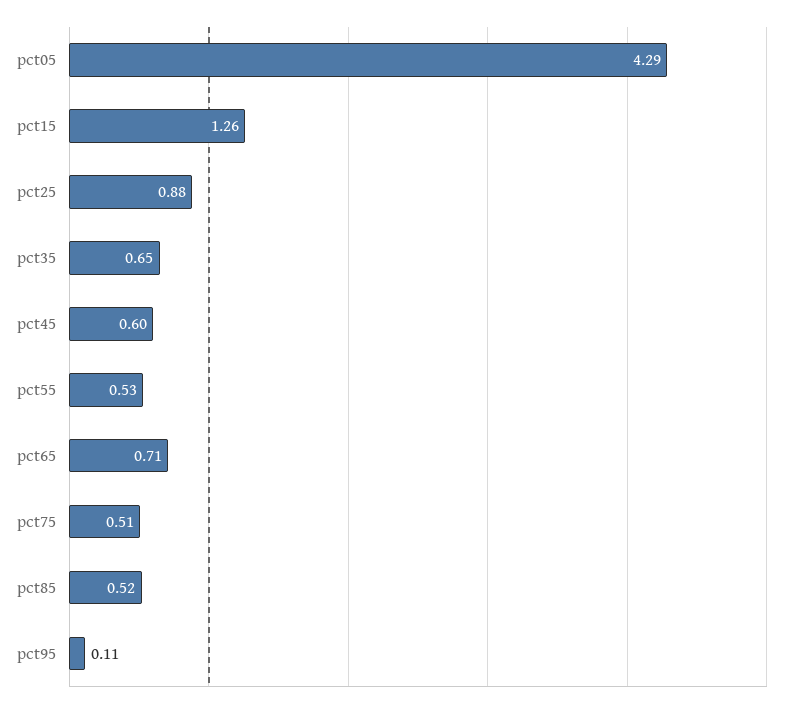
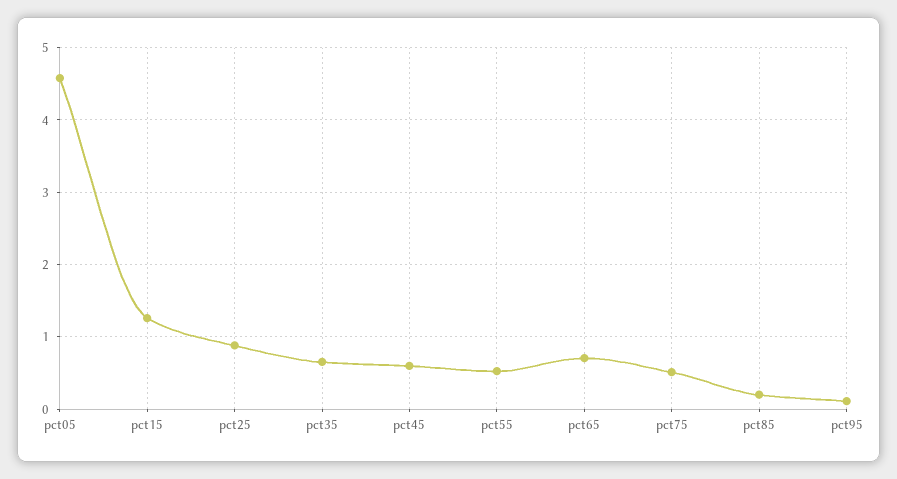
pct05: 4.29 -> 4.6
pct85: 0.52 -> 0.2

